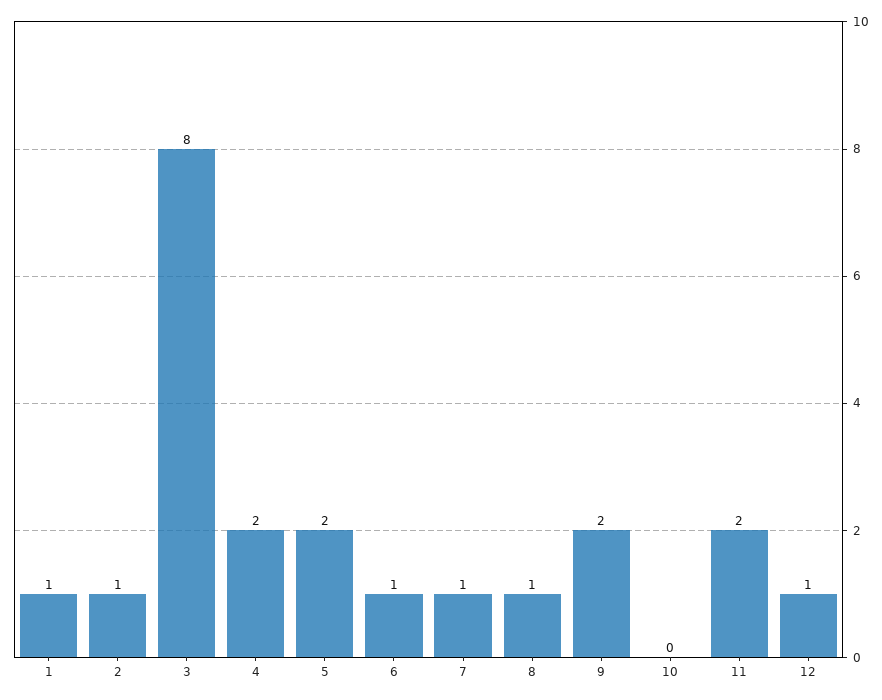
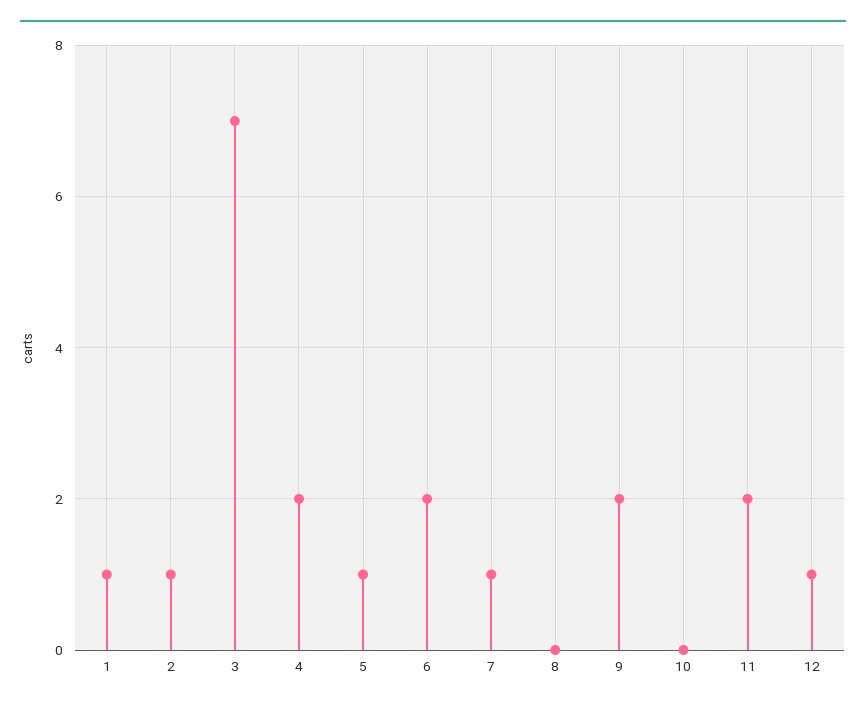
3: 8 -> 7
5: 2 -> 1
6: 1 -> 2
8: 1 -> 0

